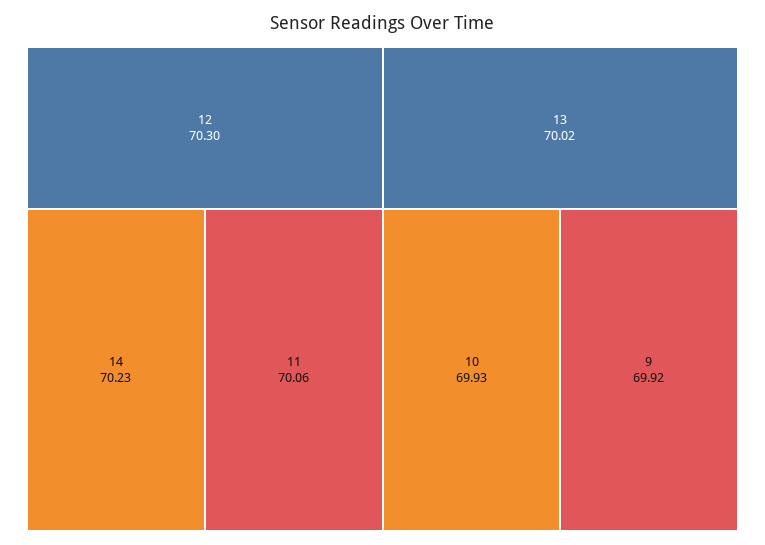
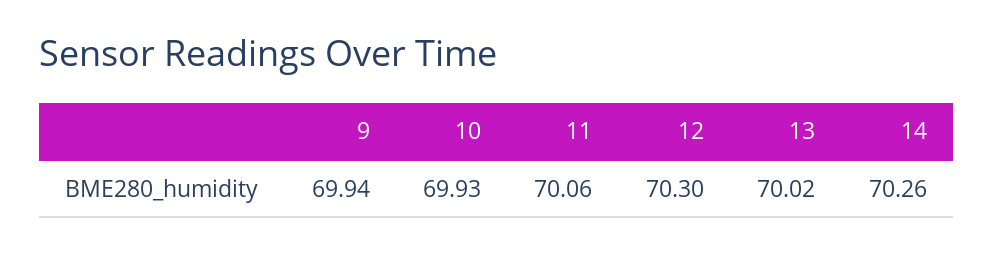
14: 70.23 -> 70.26
9: 69.92 -> 69.94

